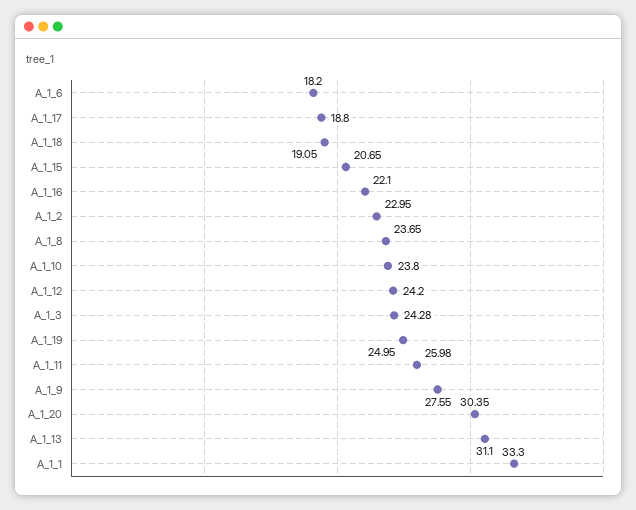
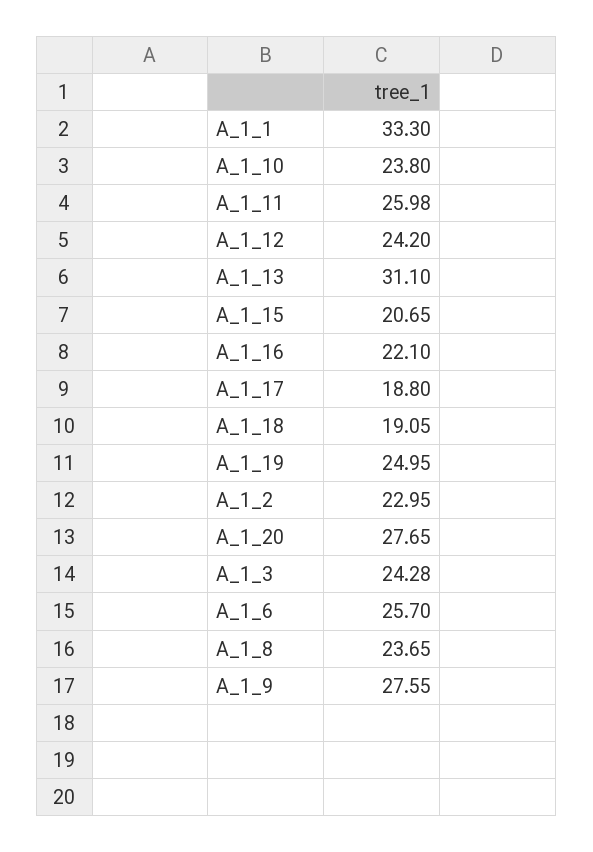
A_1_6: 18.2 -> 25.7
A_1_20: 30.35 -> 27.65

